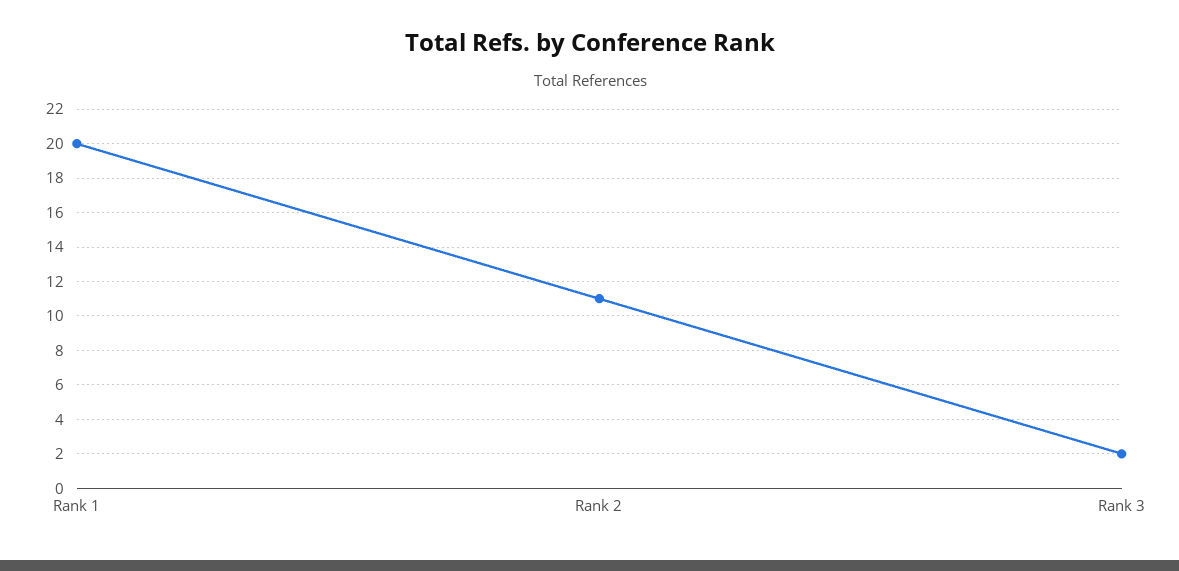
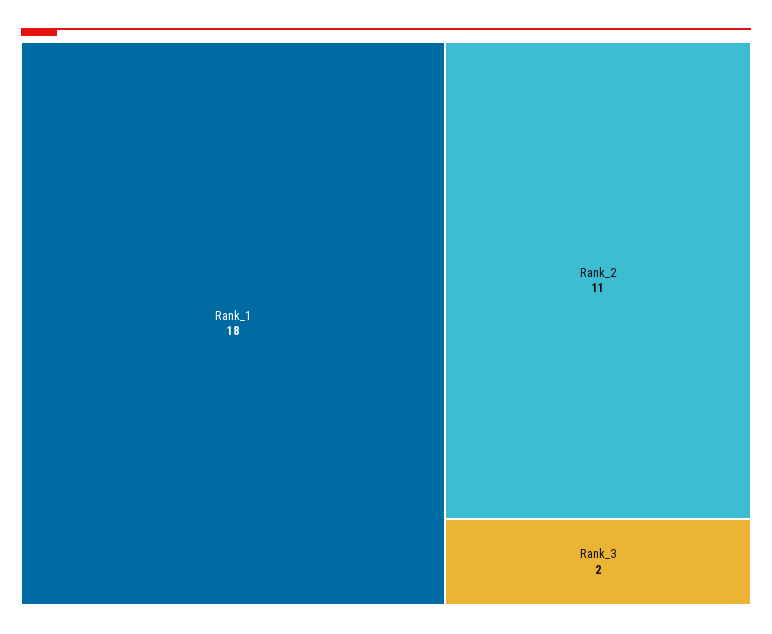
Rank 1: 20 -> 18

